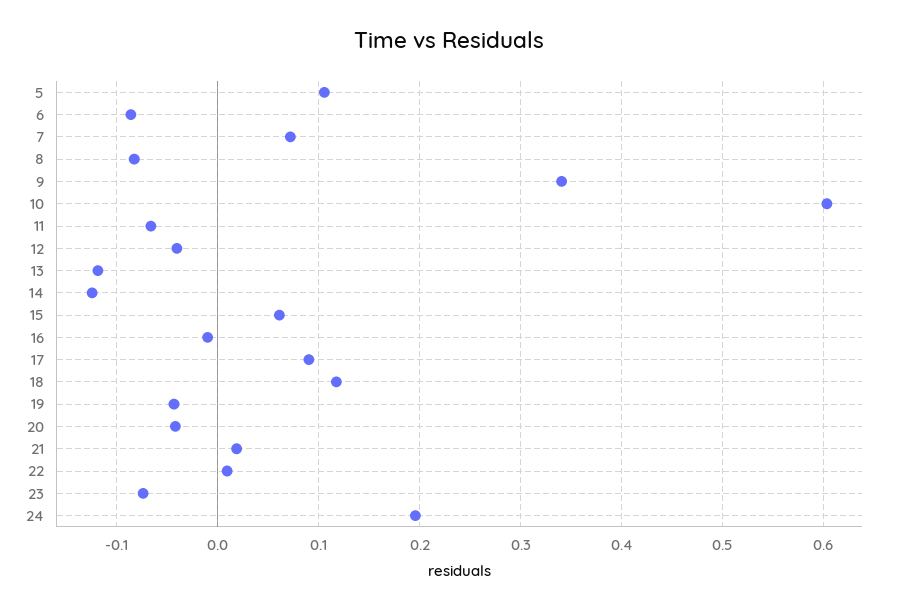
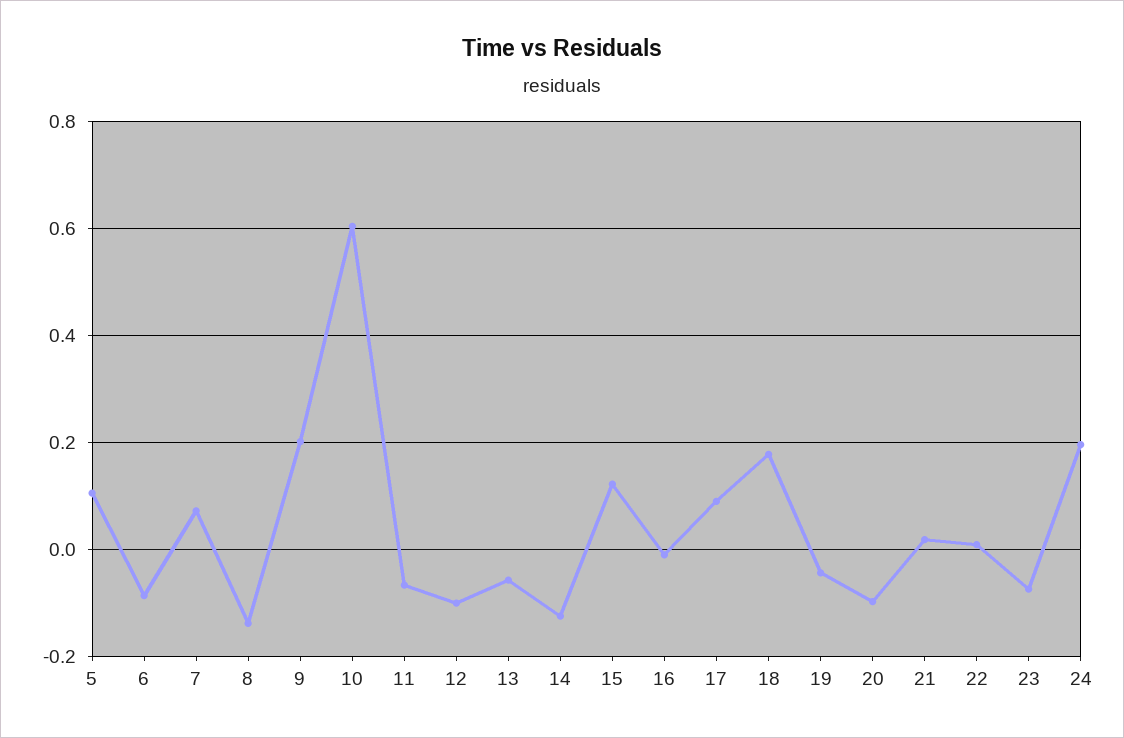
8: -0.08 -> -0.14
9: 0.34 -> 0.2
12: -0.04 -> -0.1
13: -0.12 -> -0.06
15: 0.06 -> 0.12
18: 0.12 -> 0.18
20: -0.04 -> -0.1

